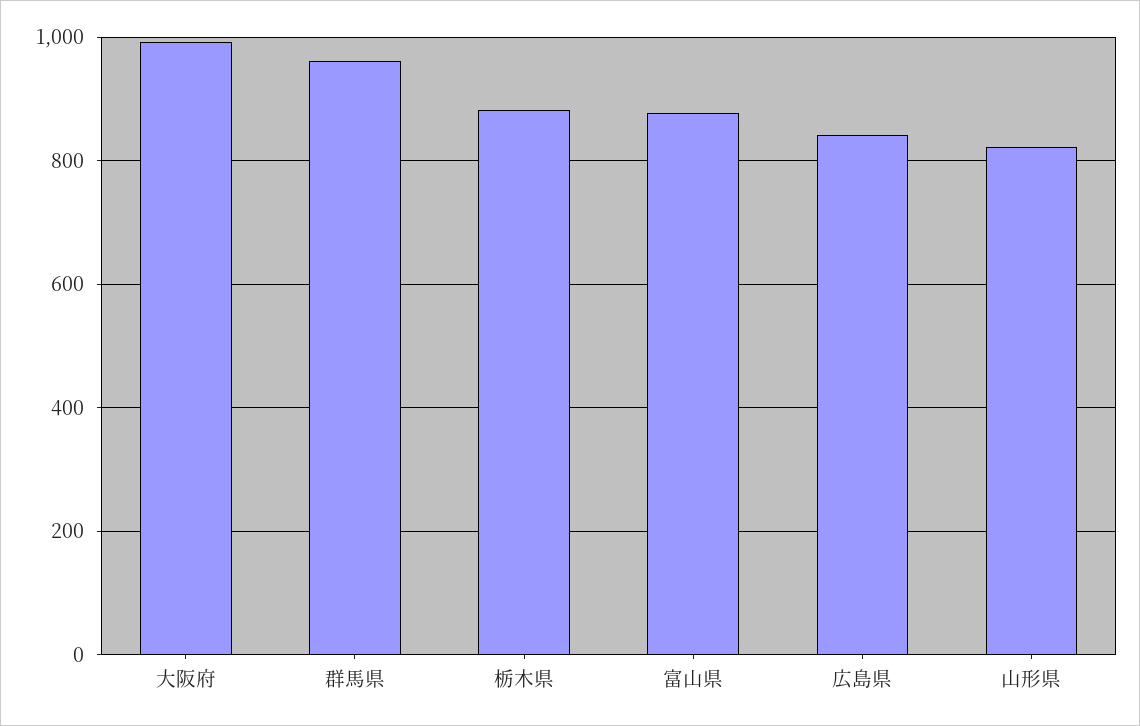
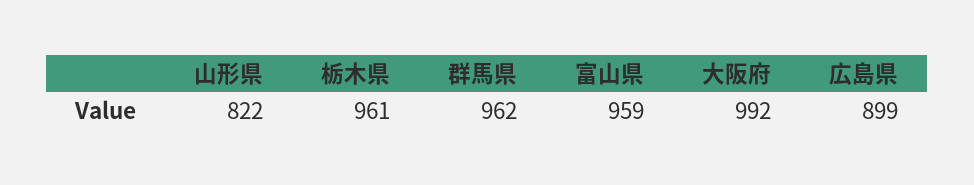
栃木県: 880 -> 961
富山県: 880 -> 959
広島県: 840 -> 899

